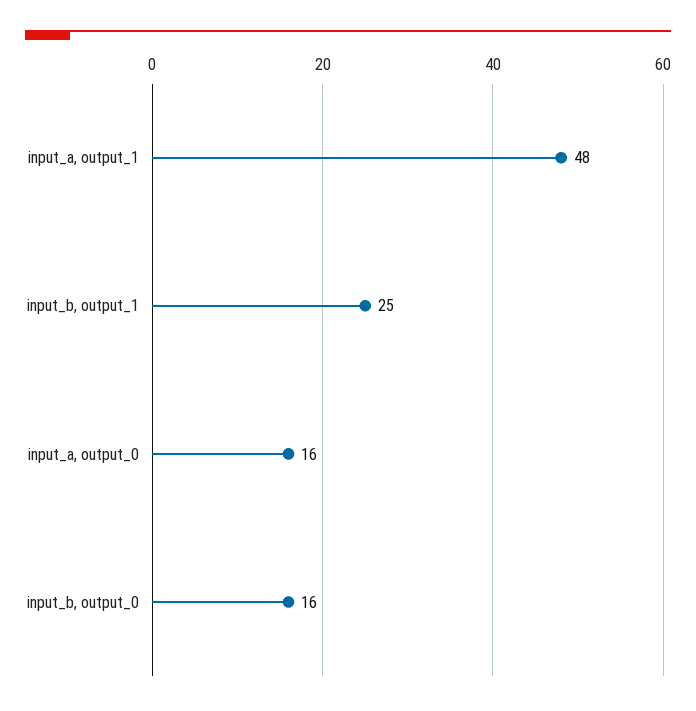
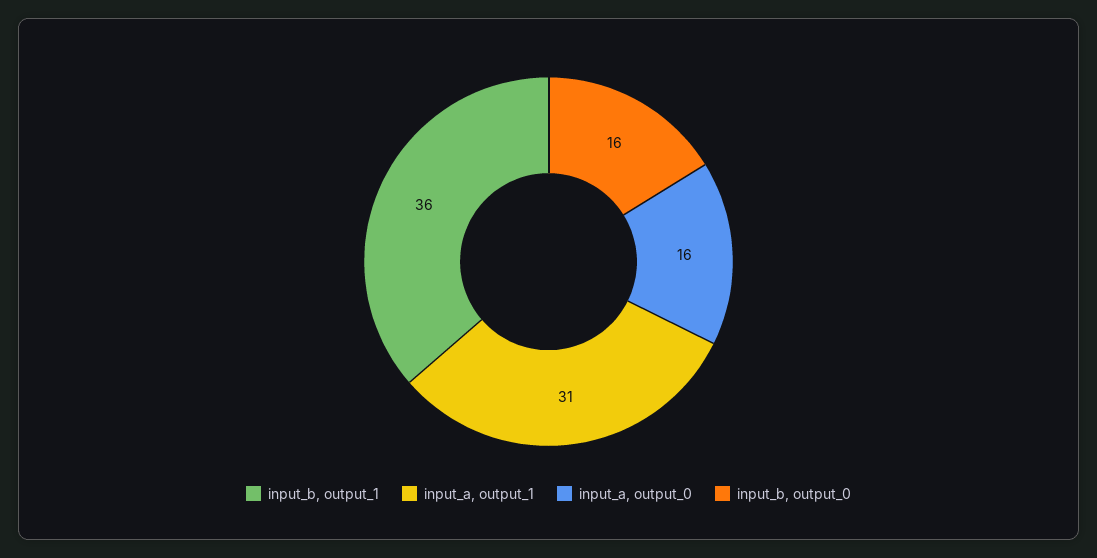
input_a, output_1: 48 -> 31
input_b, output_1: 25 -> 36

